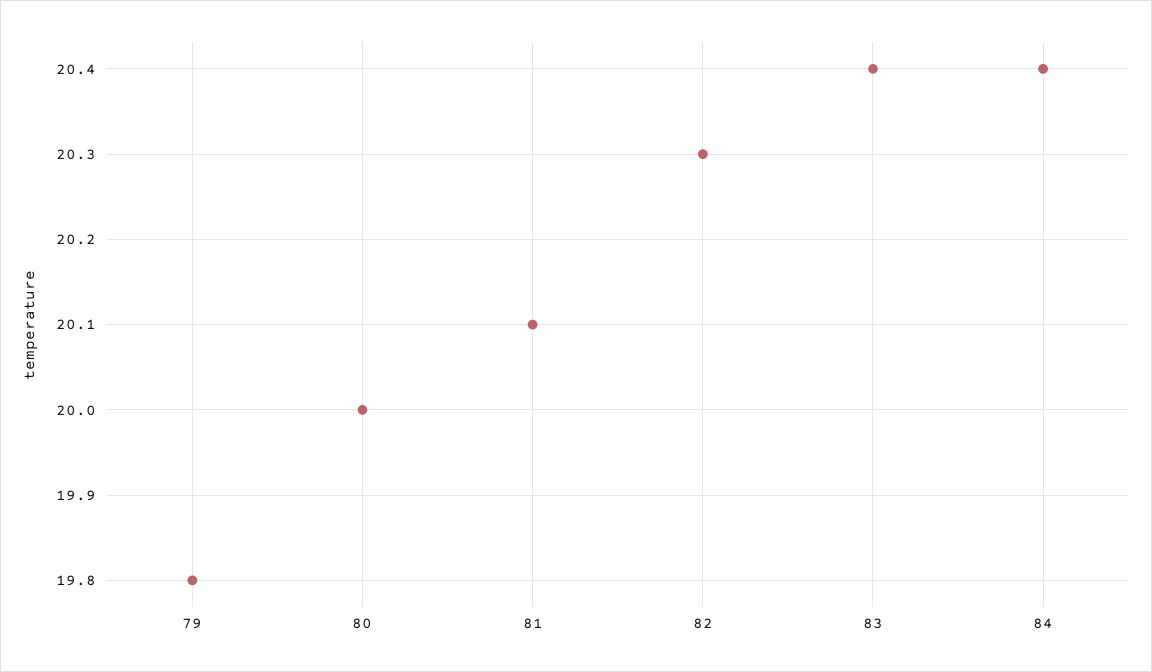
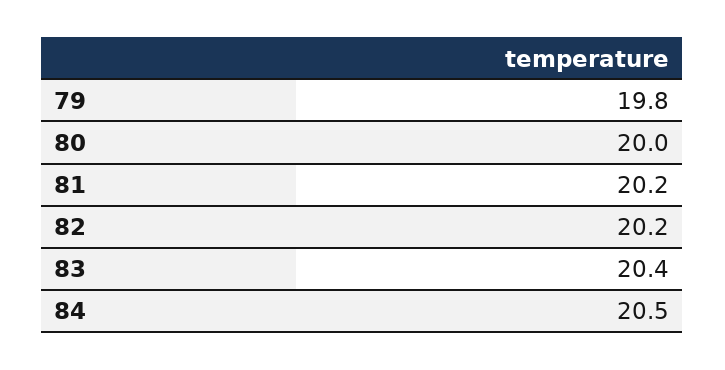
81: 20.1 -> 20.2
82: 20.3 -> 20.2
84: 20.4 -> 20.5

